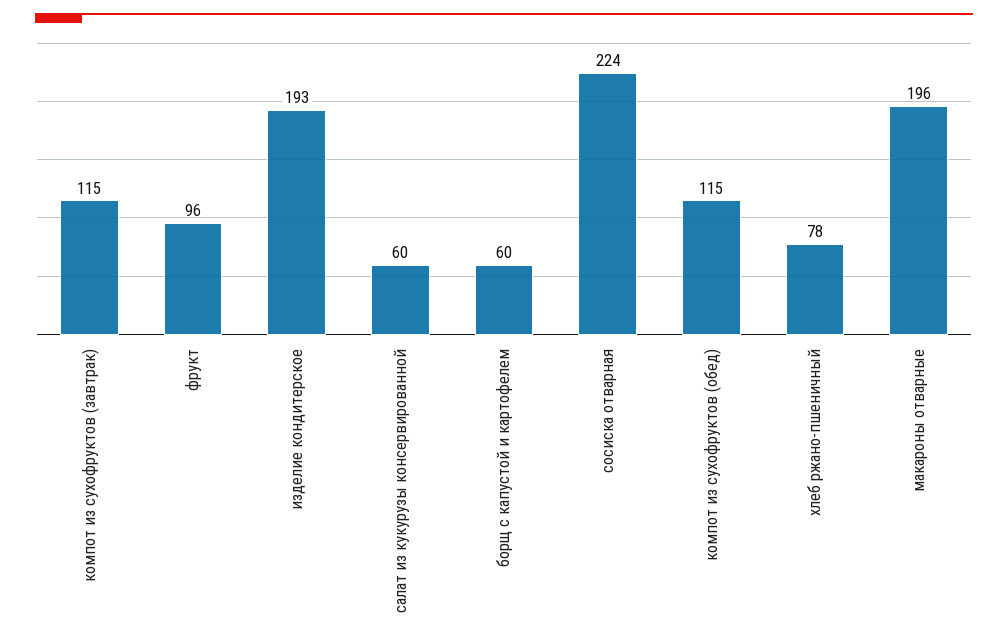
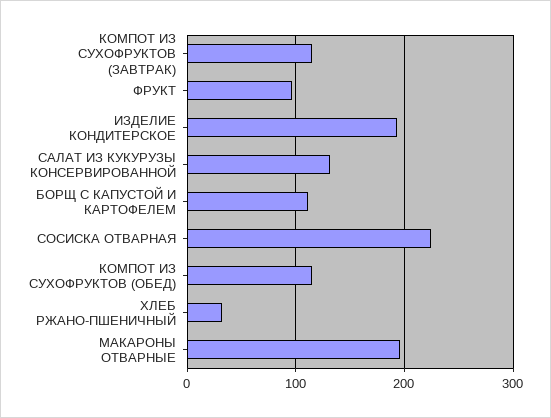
салат из кукурузы консервированной: 60 -> 130
борщ с капустой и картофелем: 60 -> 110
хлеб ржано-пшеничный: 78 -> 30

